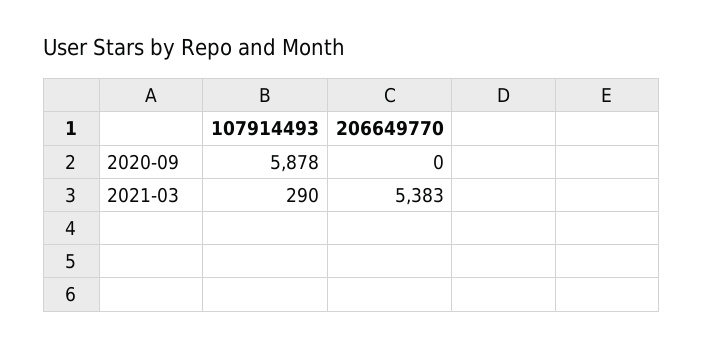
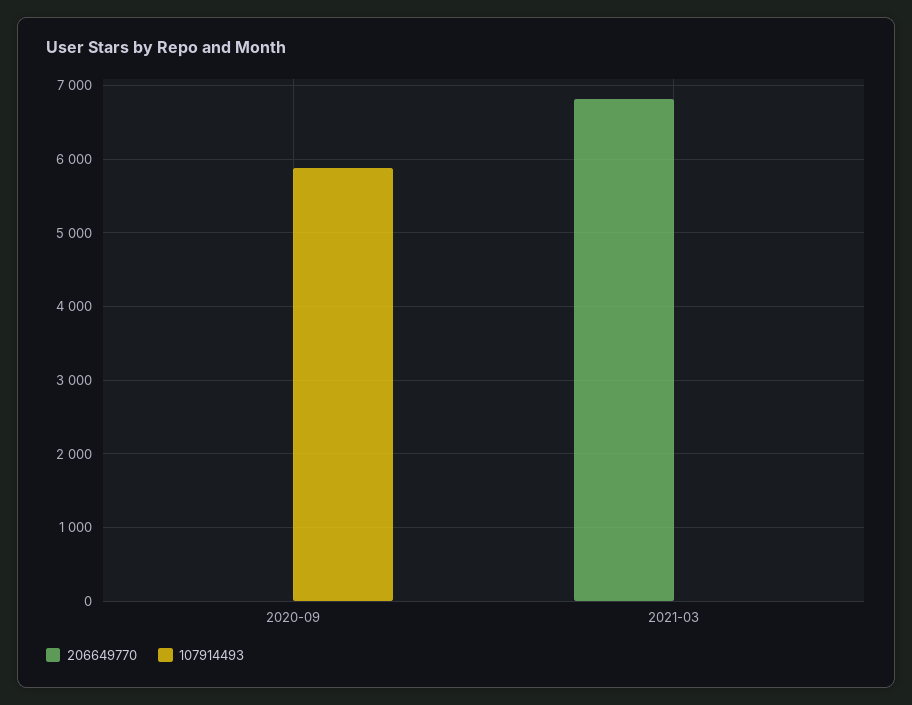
107914493, 2021-03: 290 -> 0
206649770, 2021-03: 5383 -> 6800

